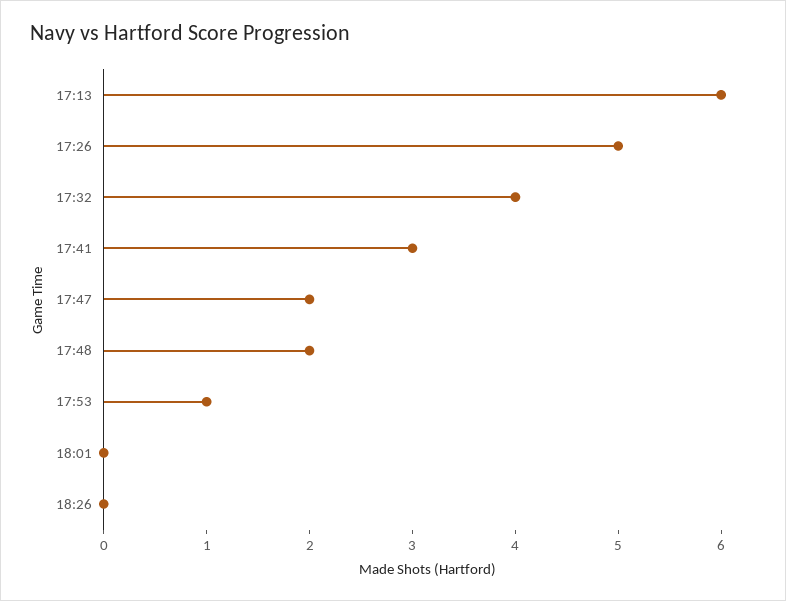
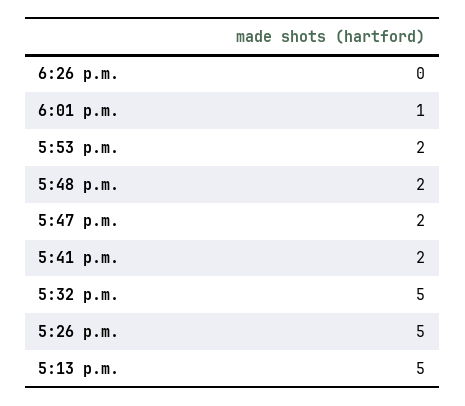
17:13: 6 -> 5
17:32: 4 -> 5
17:41: 3 -> 2
17:53: 1 -> 2
18:01: 0 -> 1

